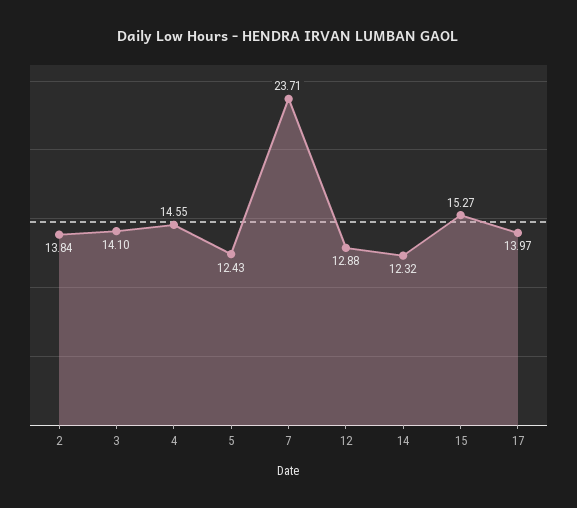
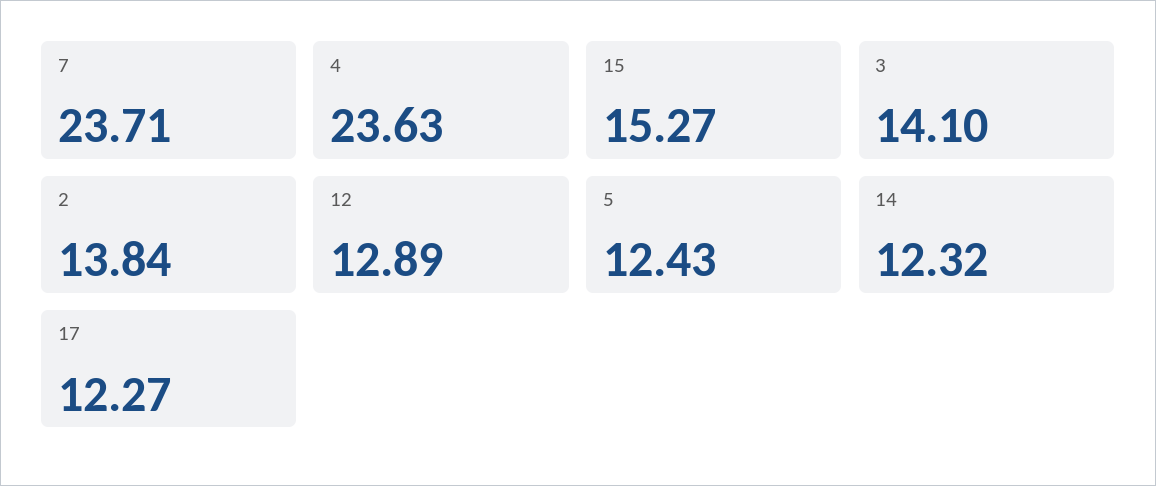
4: 14.55 -> 23.63
12: 12.88 -> 12.89
17: 13.97 -> 12.27

